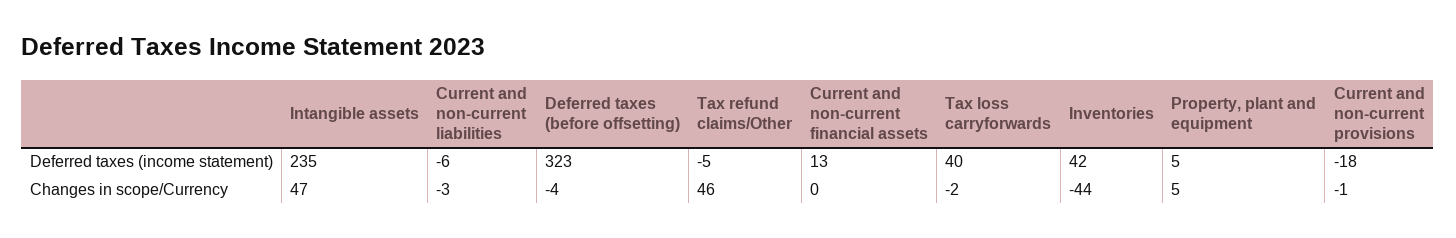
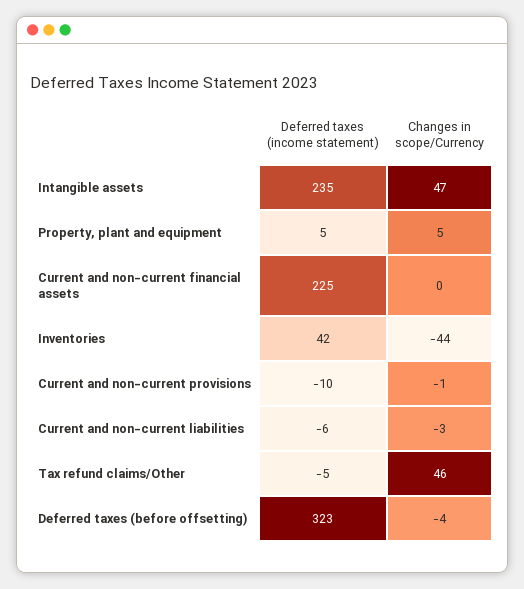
Current and non-current financial assets, Deferred taxes (income statement): 13 -> 225
Tax loss carryforwards, Deferred taxes (income statement): 40 -> none
Current and non-current provisions, Deferred taxes (income statement): -18 -> -10
Tax loss carryforwards, Changes in scope/Currency: -2 -> none

